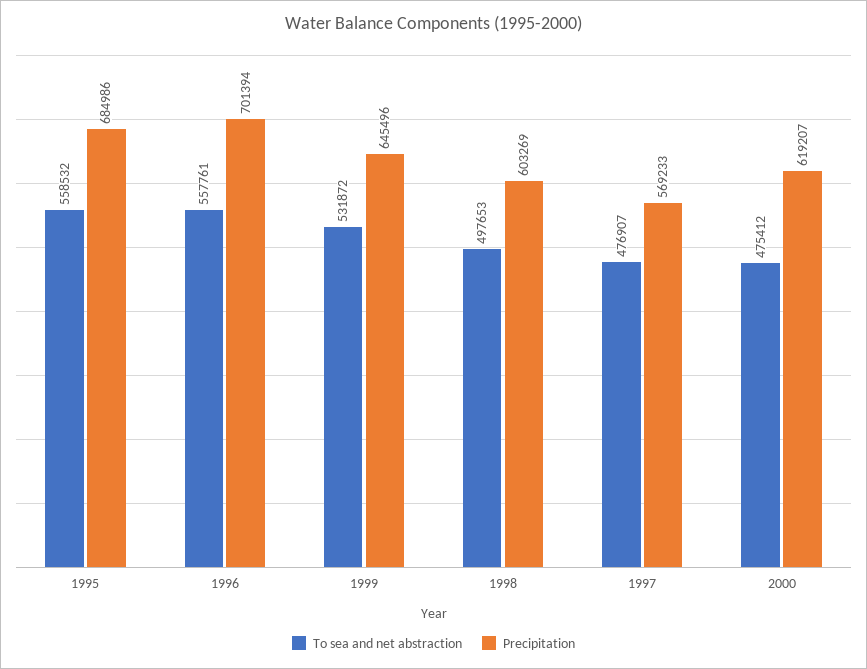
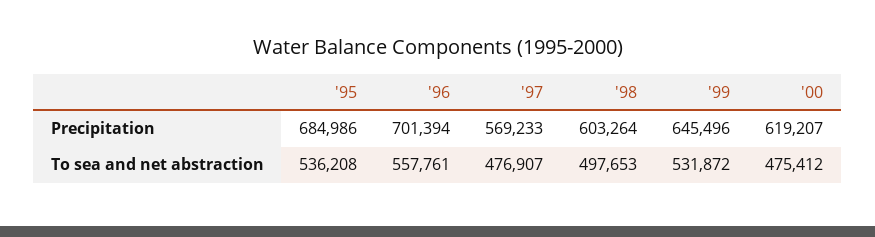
To sea and net abstraction, 1995: 558532 -> 536208
Precipitation, 1998: 603269 -> 603264

